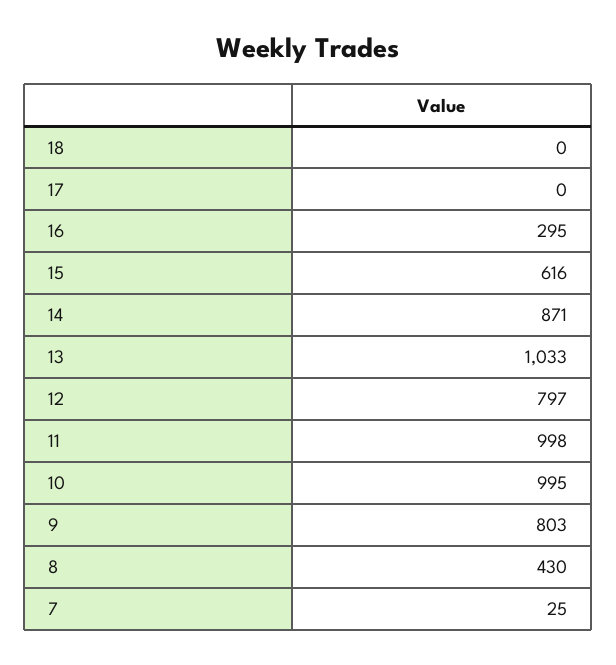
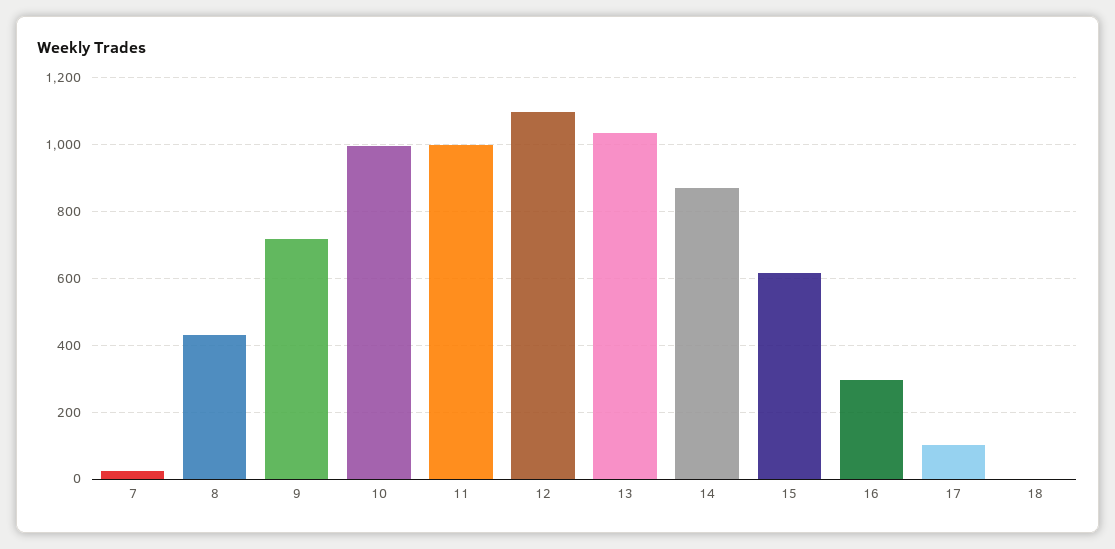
17: 0 -> 100
12: 797 -> 1100
9: 803 -> 720

